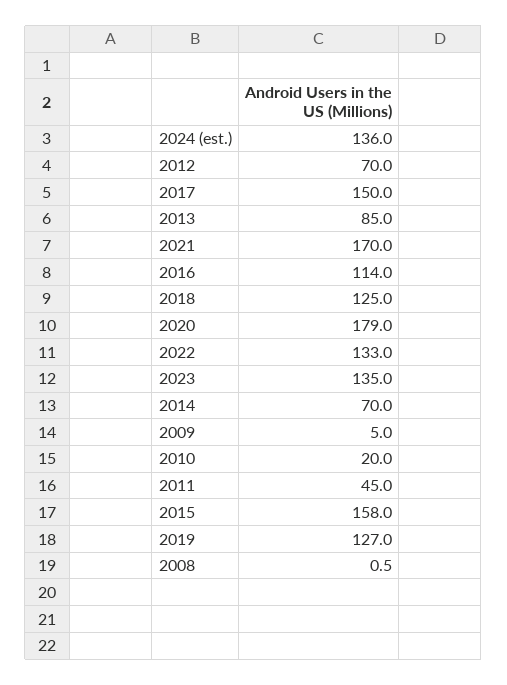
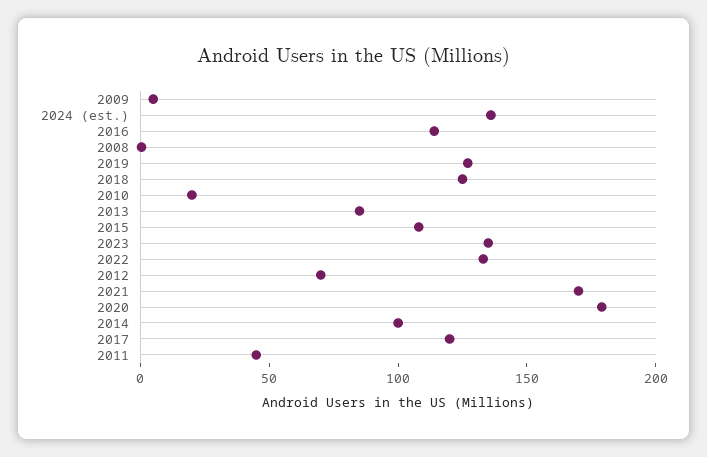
2017: 150 -> 120
2014: 70 -> 100
2015: 158 -> 110

